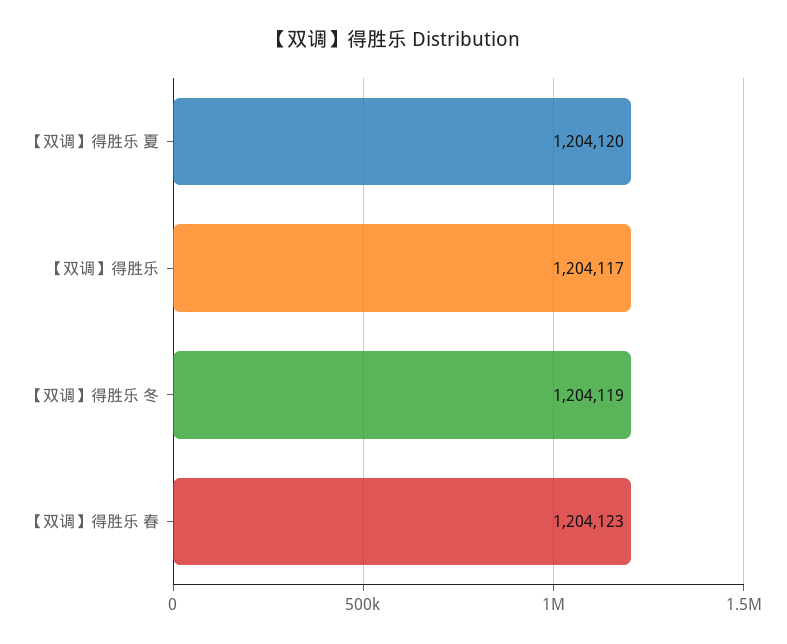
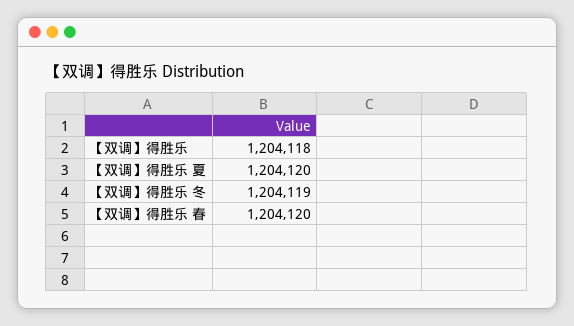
【双调】得胜乐: 1204117 -> 1204118
【双调】得胜乐 春: 1204123 -> 1204120

